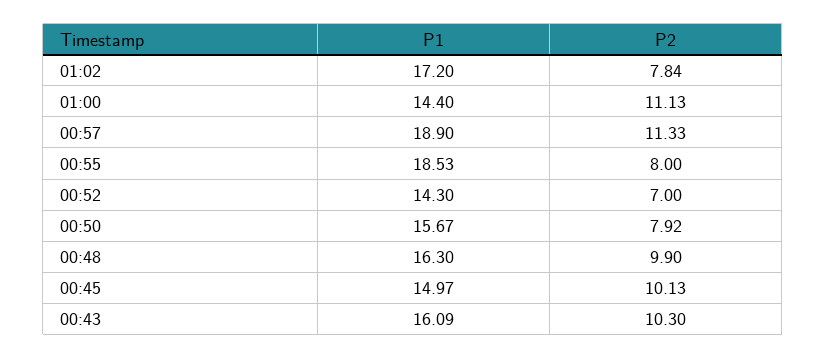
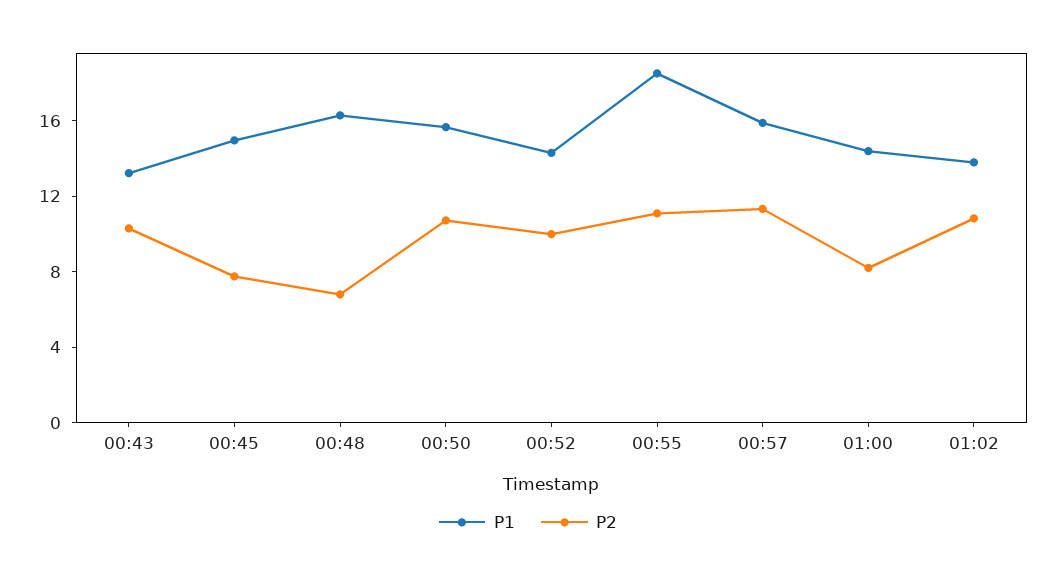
P1, 01:02: 17.2 -> 14
P2, 01:02: 7.84 -> 11
P2, 01:00: 11.13 -> 8
P1, 00:57: 18.9 -> 16
P2, 00:55: 8 -> 11
P2, 00:52: 7 -> 10
P2, 00:50: 7.92 -> 11
P2, 00:48: 9.9 -> 7
P2, 00:45: 10.13 -> 8
P1, 00:43: 16.09 -> 13

